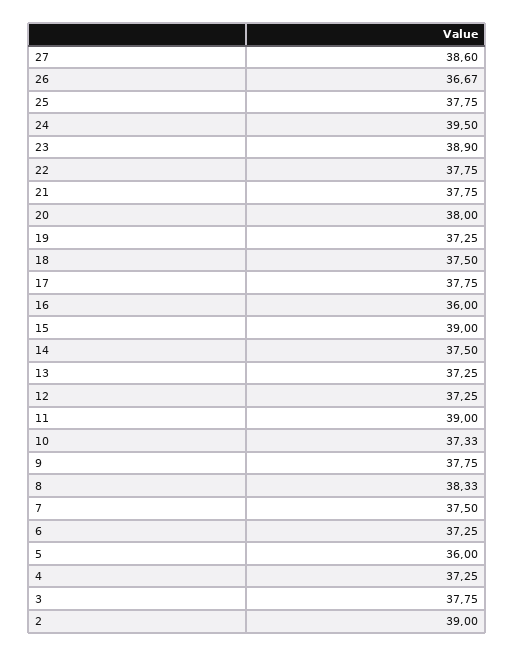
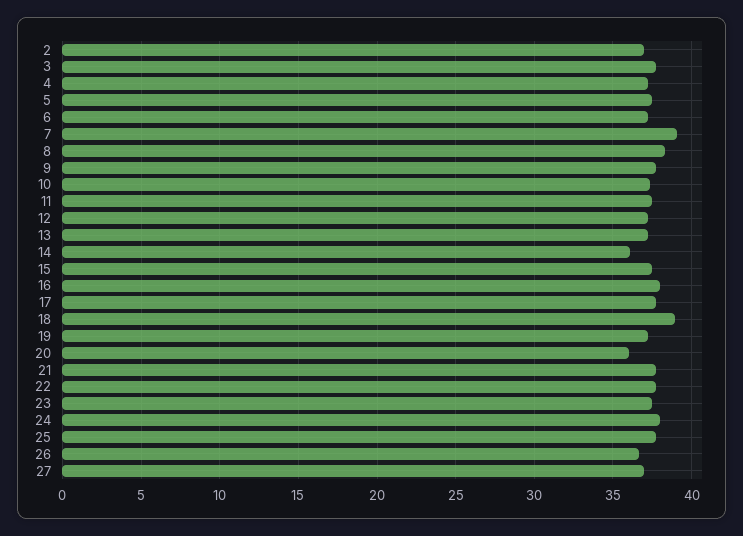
27: 38.6 -> 37
24: 39.5 -> 38
23: 38.9 -> 37.5
20: 38 -> 36
18: 37.5 -> 39
16: 36 -> 38
15: 39 -> 37.5
14: 37.5 -> 36
11: 39 -> 37.5
7: 37.5 -> 39
5: 36 -> 37.5
2: 39 -> 37

